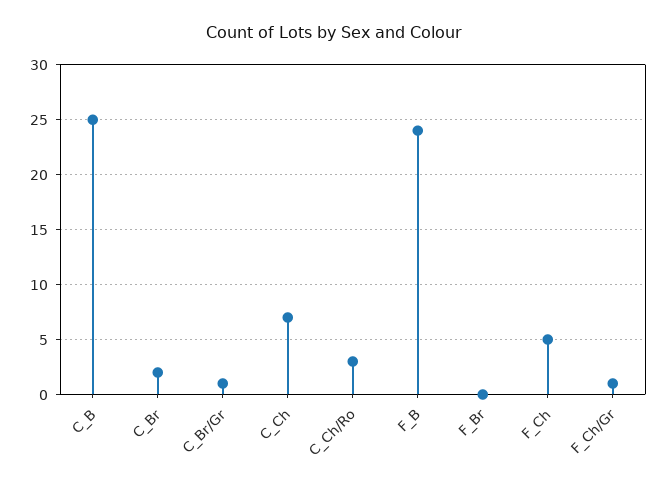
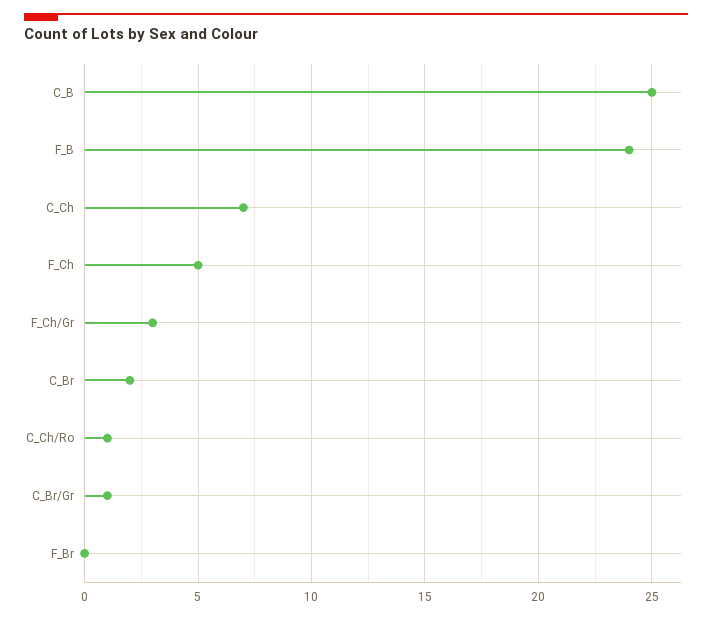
C_Ch/Ro: 3 -> 1
F_Ch/Gr: 1 -> 3

